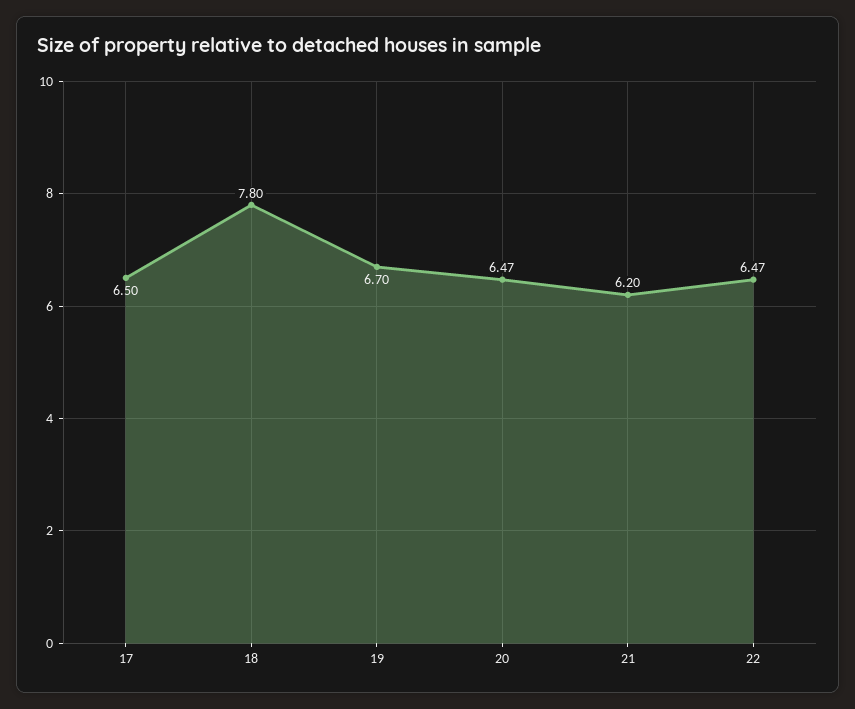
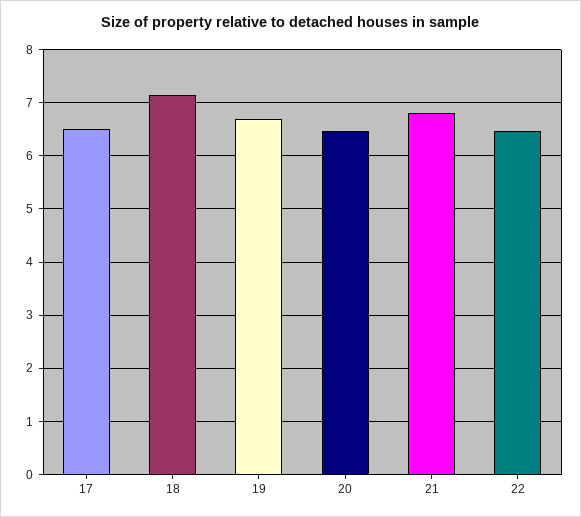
18: 7.8 -> 7.2
21: 6.2 -> 6.8

